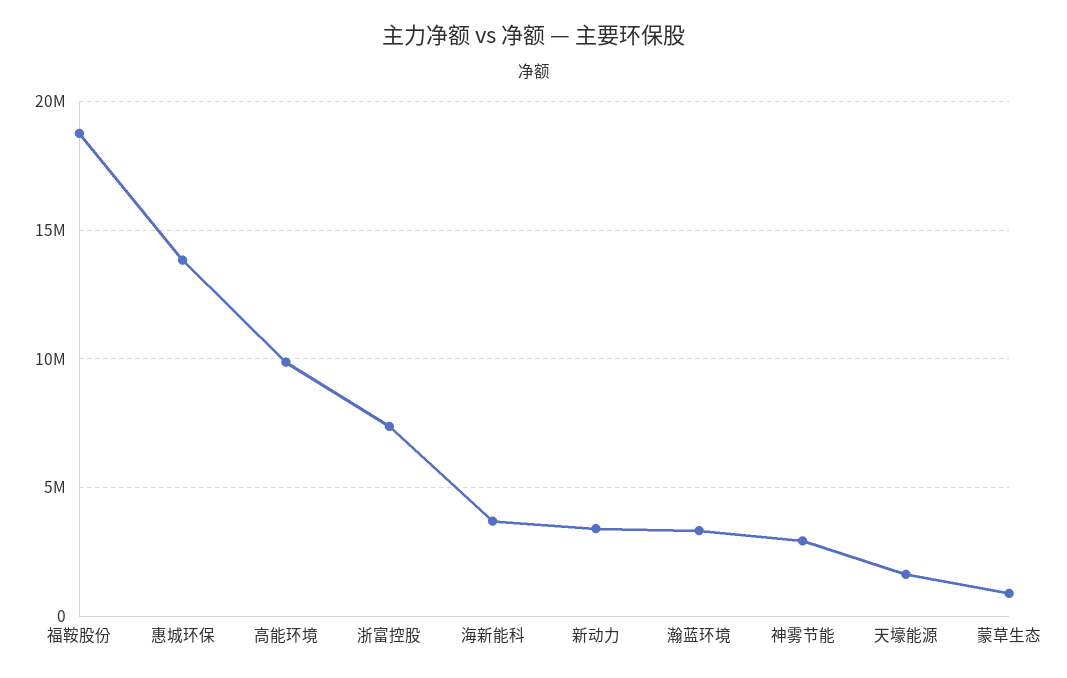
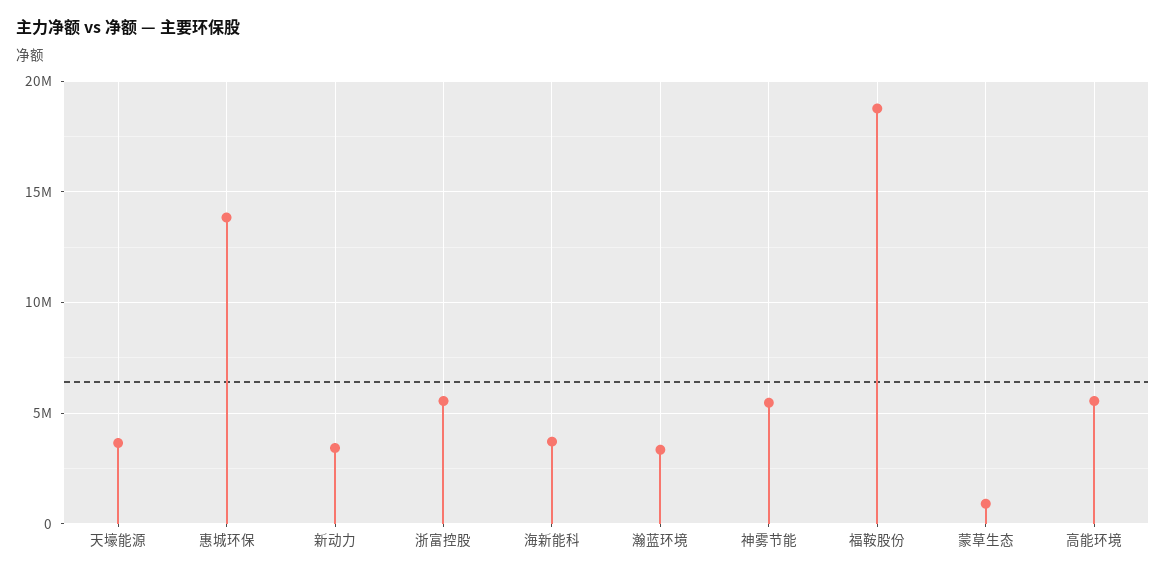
高能环境: 10000000 -> 5500000
浙富控股: 7500000 -> 5500000
神雾节能: 3000000 -> 5500000
天壕能源: 1500000 -> 3500000

